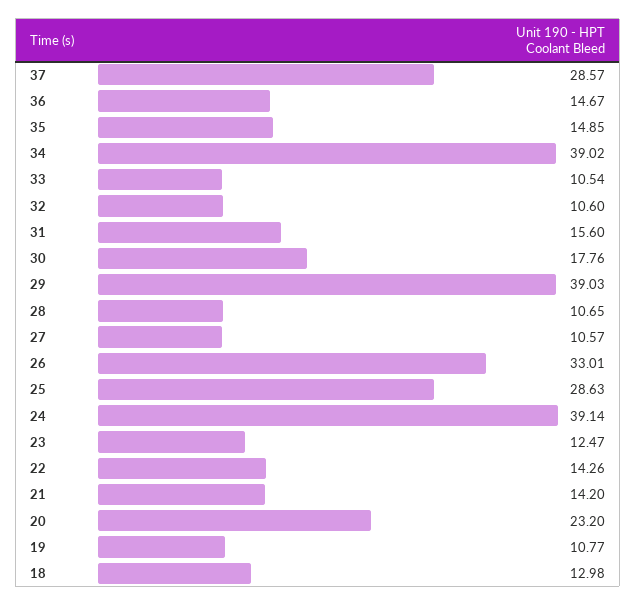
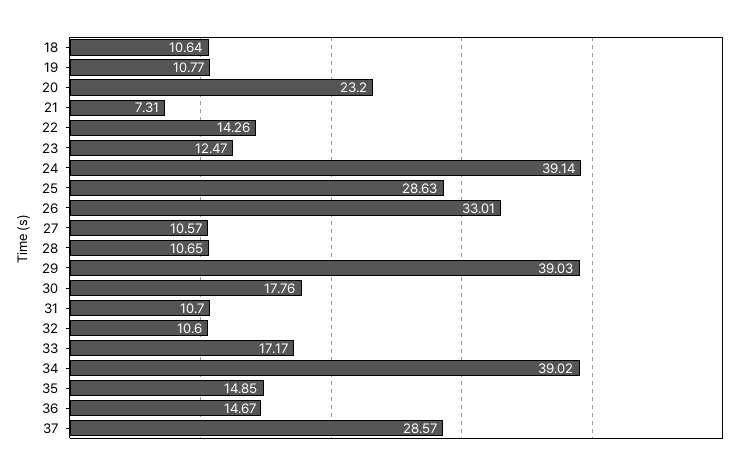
33: 10.54 -> 17.17
31: 15.6 -> 10.7
21: 14.2 -> 7.31
18: 12.98 -> 10.64

